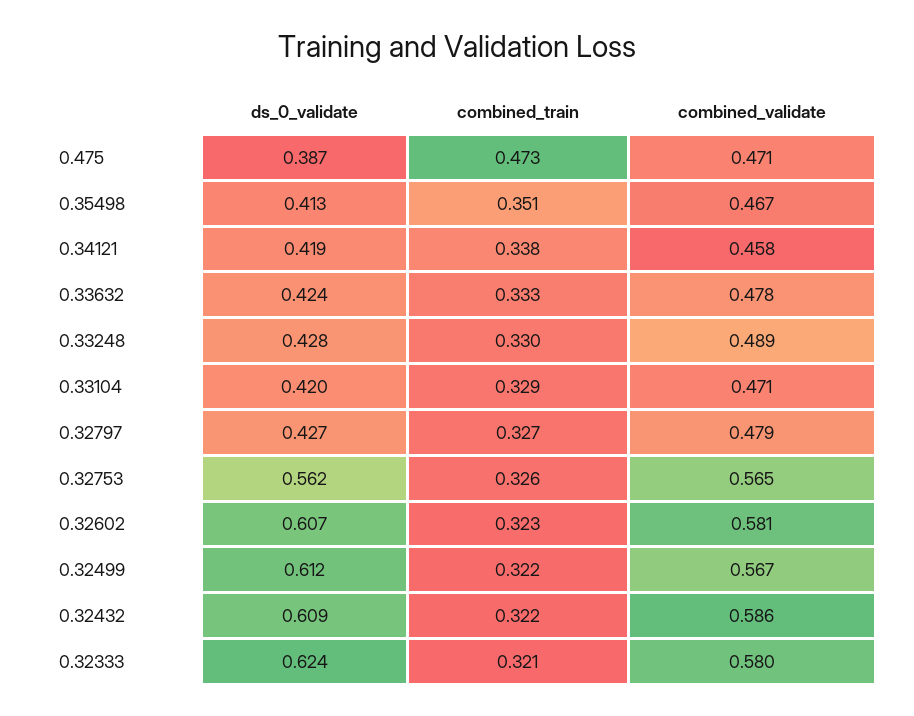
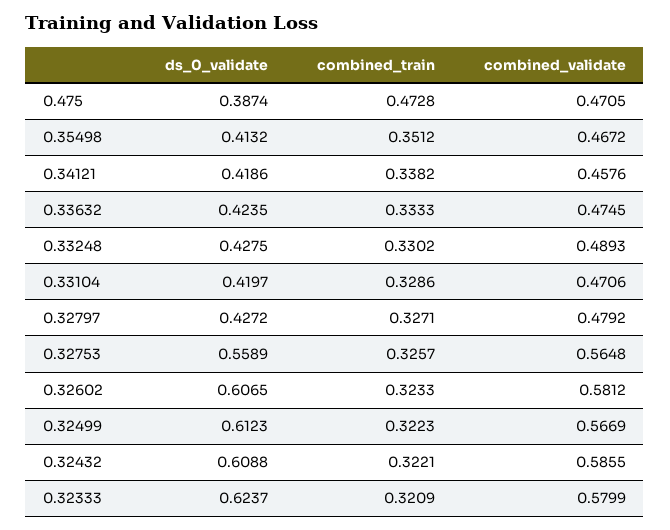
combined_validate, 0.33632: 0.478 -> 0.4745
ds_0_validate, 0.32753: 0.562 -> 0.5589

